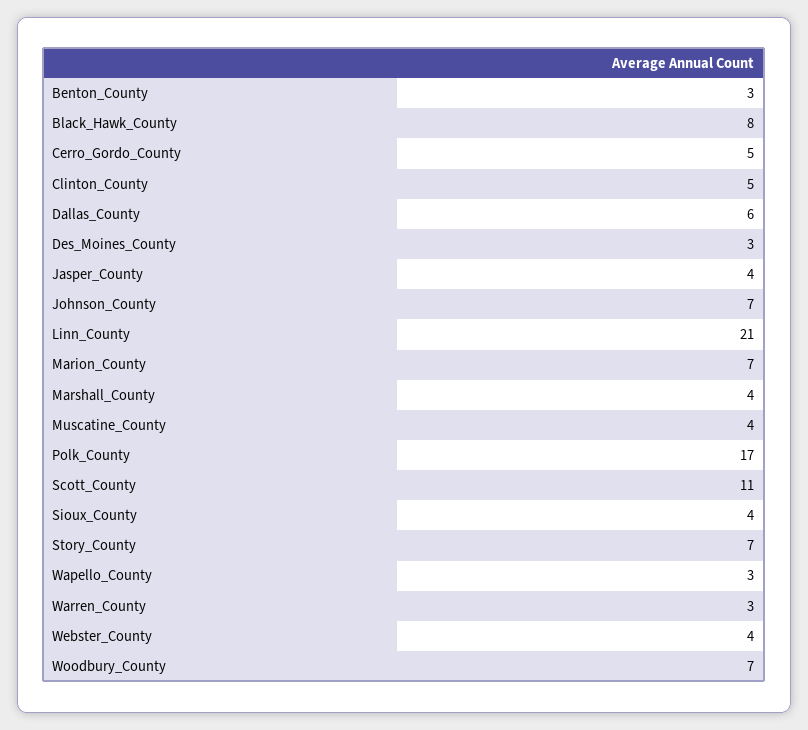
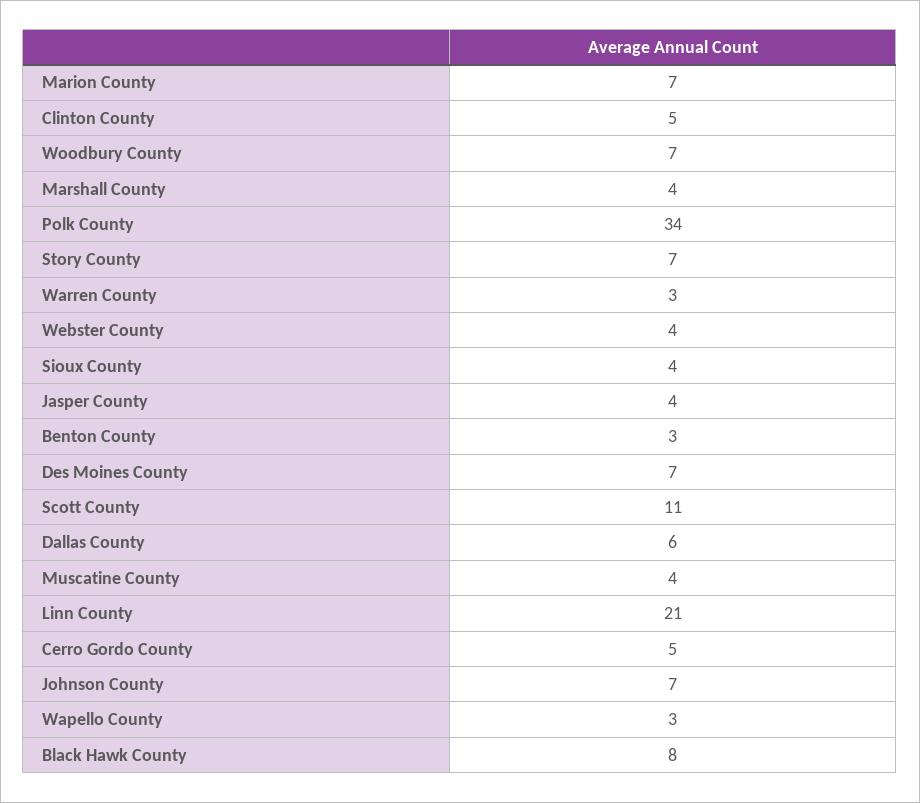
Des_Moines_County: 3 -> 7
Polk_County: 17 -> 34

